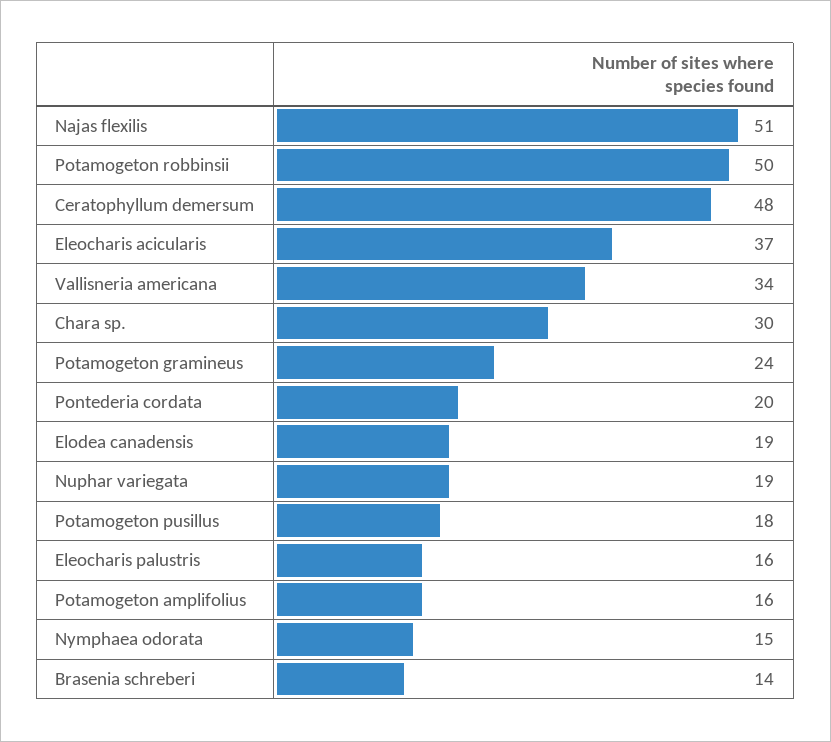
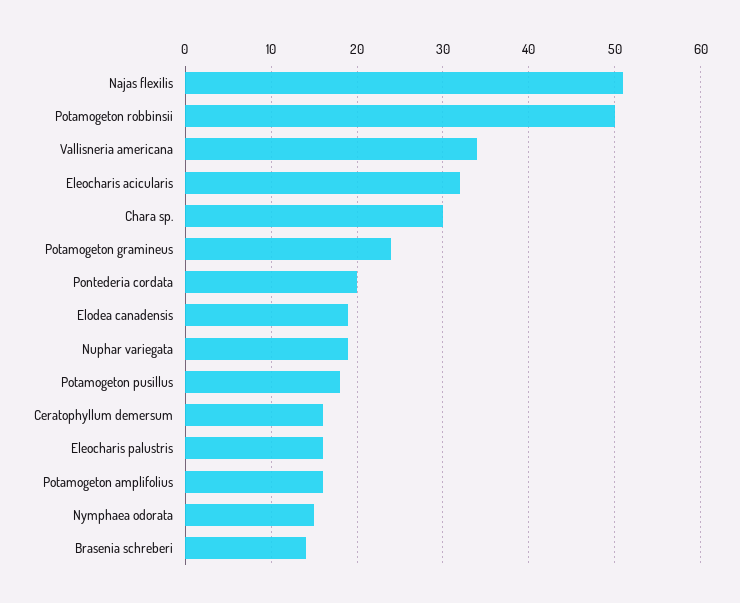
Ceratophyllum demersum: 48 -> 16
Eleocharis acicularis: 37 -> 32

